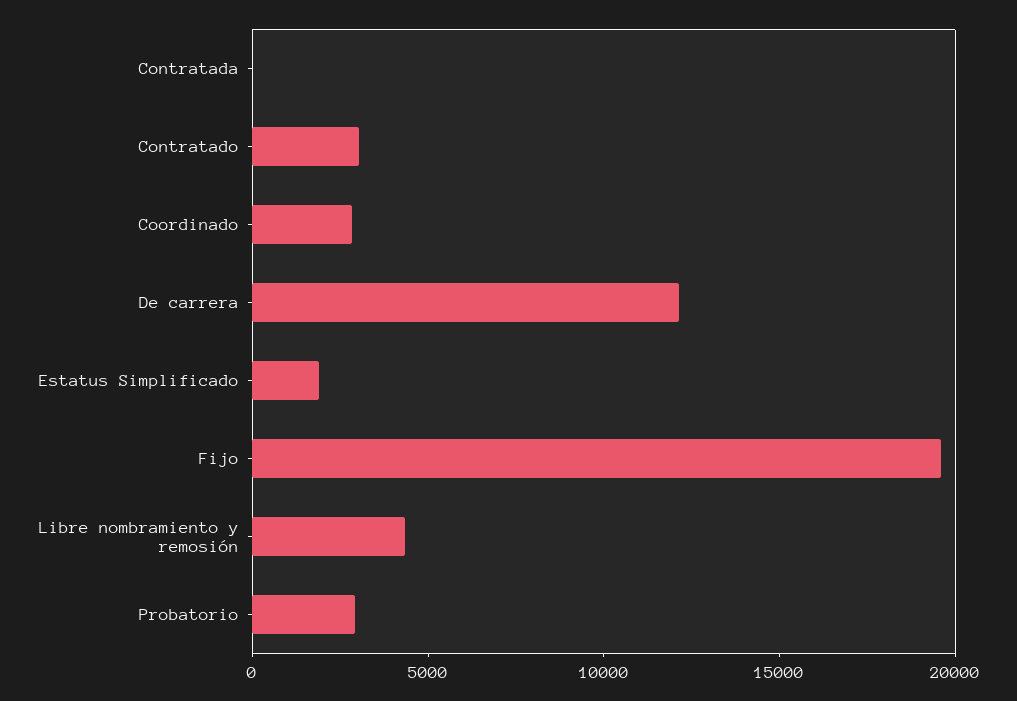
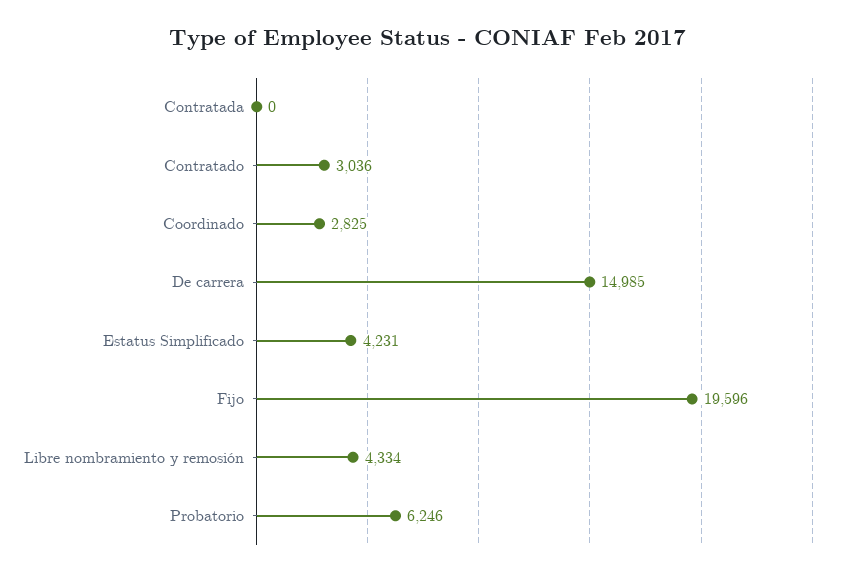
De carrera: 12000 -> 14985
Estatus Simplificado: 2000 -> 4231
Probatorio: 3000 -> 6246

